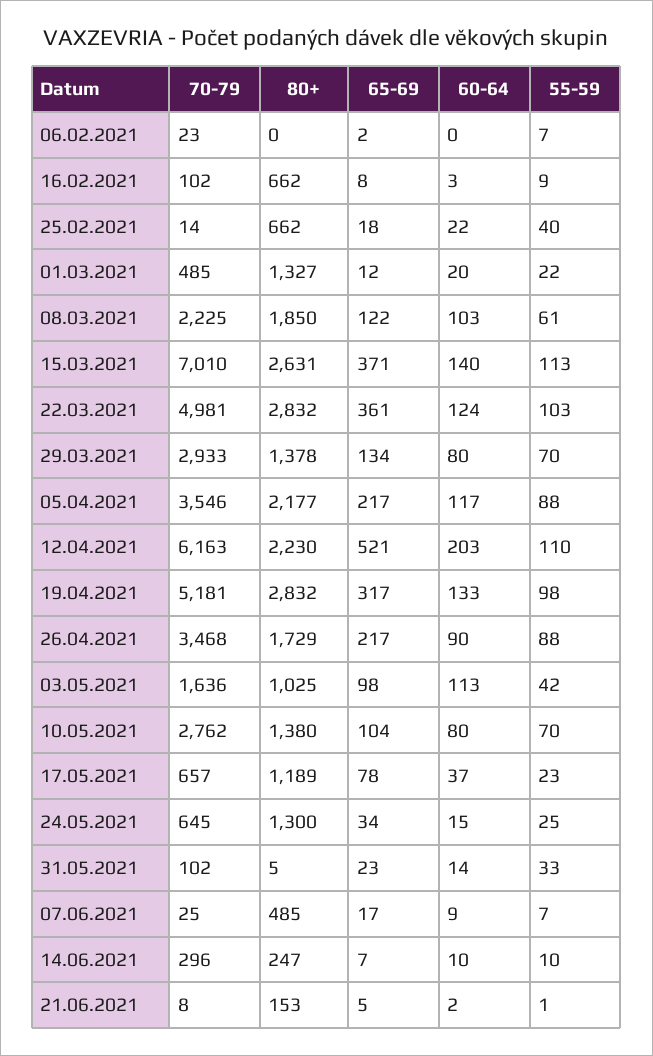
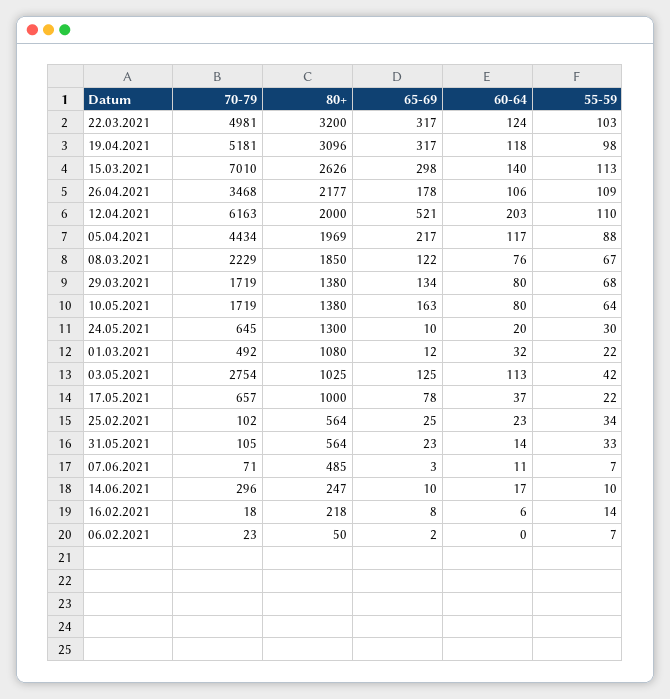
80+, 06.02.2021: 0 -> 50
70-79, 16.02.2021: 102 -> 18
80+, 16.02.2021: 662 -> 218
60-64, 16.02.2021: 3 -> 6
55-59, 16.02.2021: 9 -> 14
70-79, 25.02.2021: 14 -> 102
80+, 25.02.2021: 662 -> 564
65-69, 25.02.2021: 18 -> 25
60-64, 25.02.2021: 22 -> 23
55-59, 25.02.2021: 40 -> 34
70-79, 01.03.2021: 485 -> 492
80+, 01.03.2021: 1327 -> 1080
60-64, 01.03.2021: 20 -> 32
70-79, 08.03.2021: 2225 -> 2229
60-64, 08.03.2021: 103 -> 76
55-59, 08.03.2021: 61 -> 67
80+, 15.03.2021: 2631 -> 2626
65-69, 15.03.2021: 371 -> 298
80+, 22.03.2021: 2832 -> 3200
65-69, 22.03.2021: 361 -> 317
70-79, 29.03.2021: 2933 -> 1719
80+, 29.03.2021: 1378 -> 1380
55-59, 29.03.2021: 70 -> 68
70-79, 05.04.2021: 3546 -> 4434
80+, 05.04.2021: 2177 -> 1969
80+, 12.04.2021: 2230 -> 2000
80+, 19.04.2021: 2832 -> 3096
60-64, 19.04.2021: 133 -> 118
80+, 26.04.2021: 1729 -> 2177
65-69, 26.04.2021: 217 -> 178
60-64, 26.04.2021: 90 -> 106
55-59, 26.04.2021: 88 -> 109
70-79, 03.05.2021: 1636 -> 2754
65-69, 03.05.2021: 98 -> 125
70-79, 10.05.2021: 2762 -> 1719
65-69, 10.05.2021: 104 -> 163
55-59, 10.05.2021: 70 -> 64
80+, 17.05.2021: 1189 -> 1000
55-59, 17.05.2021: 23 -> 22
65-69, 24.05.2021: 34 -> 10
60-64, 24.05.2021: 15 -> 20
55-59, 24.05.2021: 25 -> 30
70-79, 31.05.2021: 102 -> 105
80+, 31.05.2021: 5 -> 564
70-79, 07.06.2021: 25 -> 71
65-69, 07.06.2021: 17 -> 3
60-64, 07.06.2021: 9 -> 11
65-69, 14.06.2021: 7 -> 10
60-64, 14.06.2021: 10 -> 17
70-79, 21.06.2021: 8 -> none
80+, 21.06.2021: 153 -> none
65-69, 21.06.2021: 5 -> none
60-64, 21.06.2021: 2 -> none
55-59, 21.06.2021: 1 -> none

